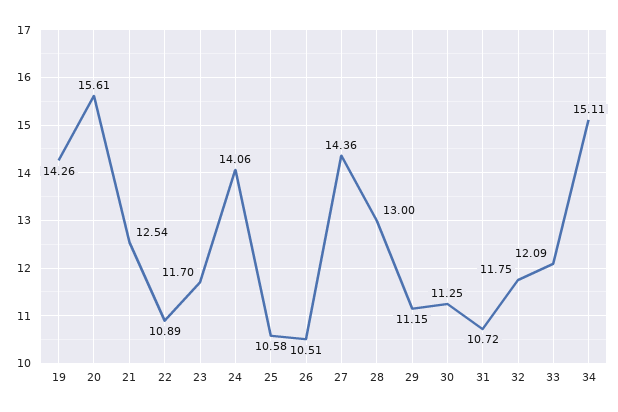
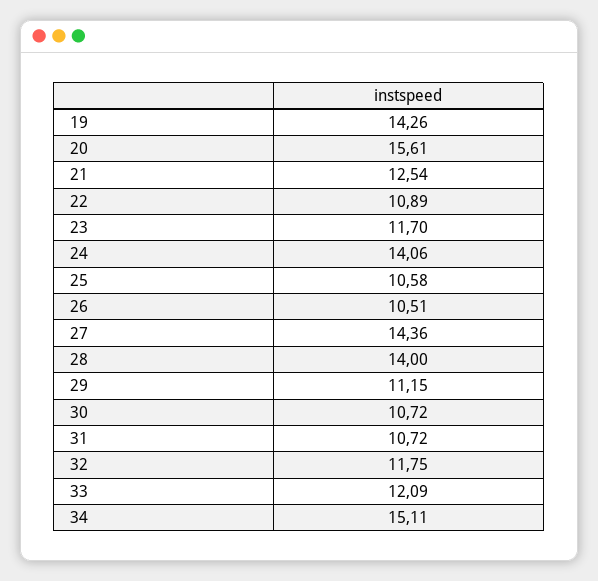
28: 13 -> 14
30: 11.25 -> 10.72

